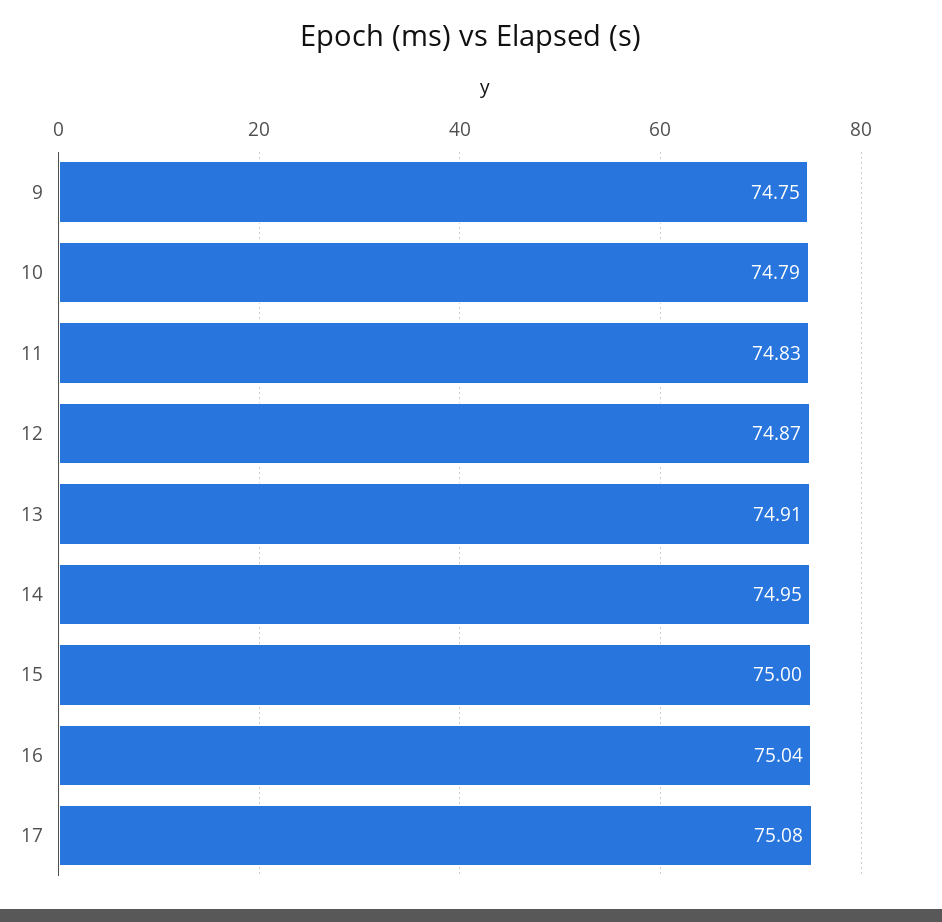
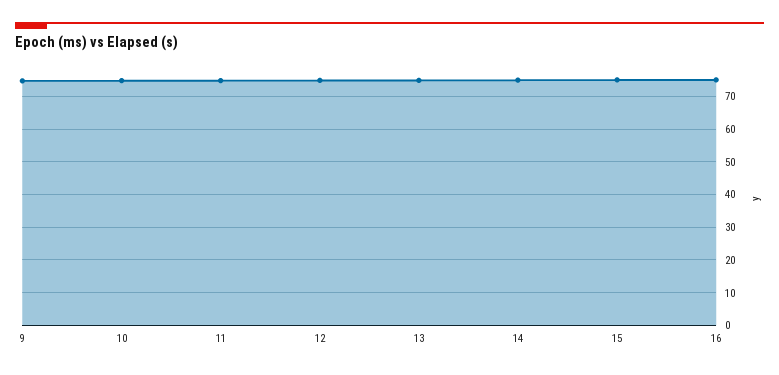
17: 75.08 -> none

